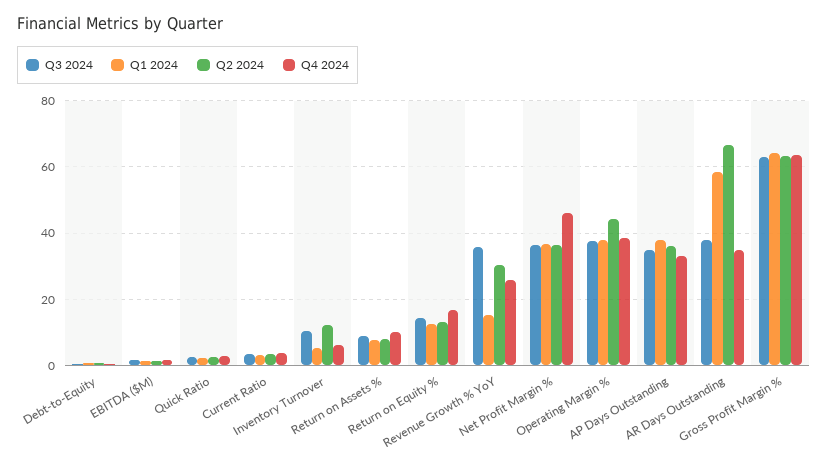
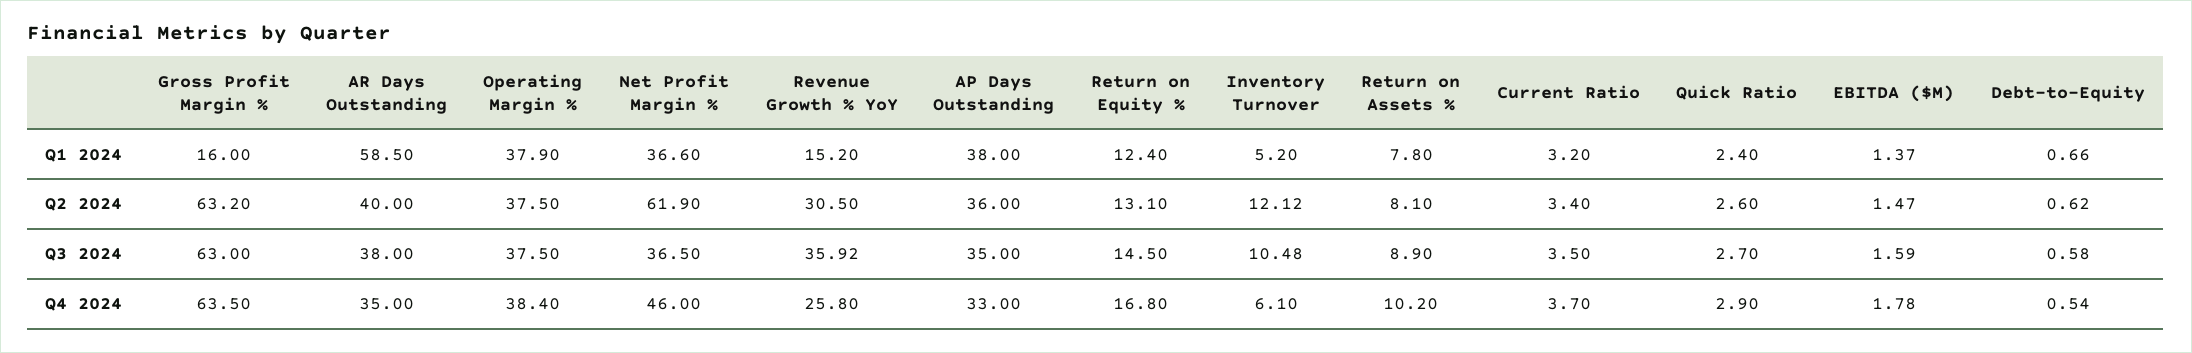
Q2 2024, Net Profit Margin %: 36 -> 61.9
Q2 2024, Operating Margin %: 44 -> 37.5
Q2 2024, AR Days Outstanding: 66 -> 40
Q1 2024, Gross Profit Margin %: 64 -> 16

